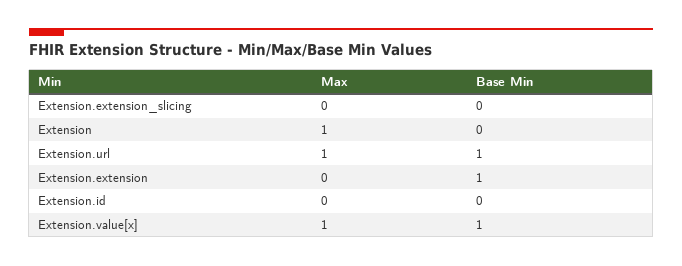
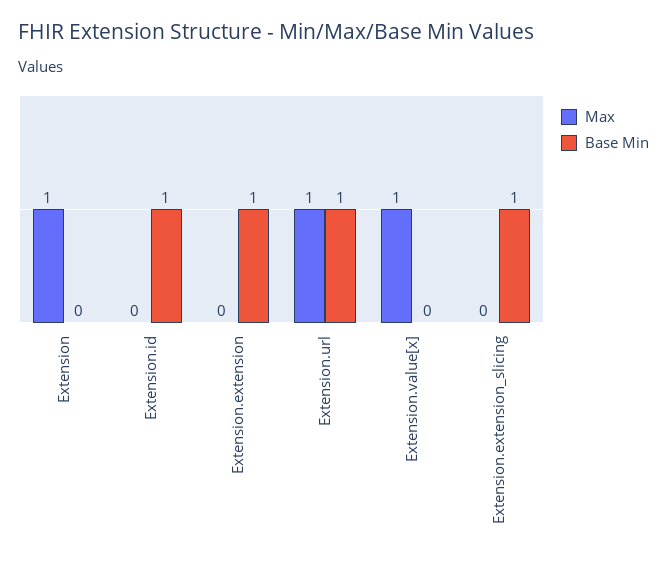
Base Min, Extension.extension_slicing: 0 -> 1
Base Min, Extension.id: 0 -> 1
Base Min, Extension.value[x]: 1 -> 0

